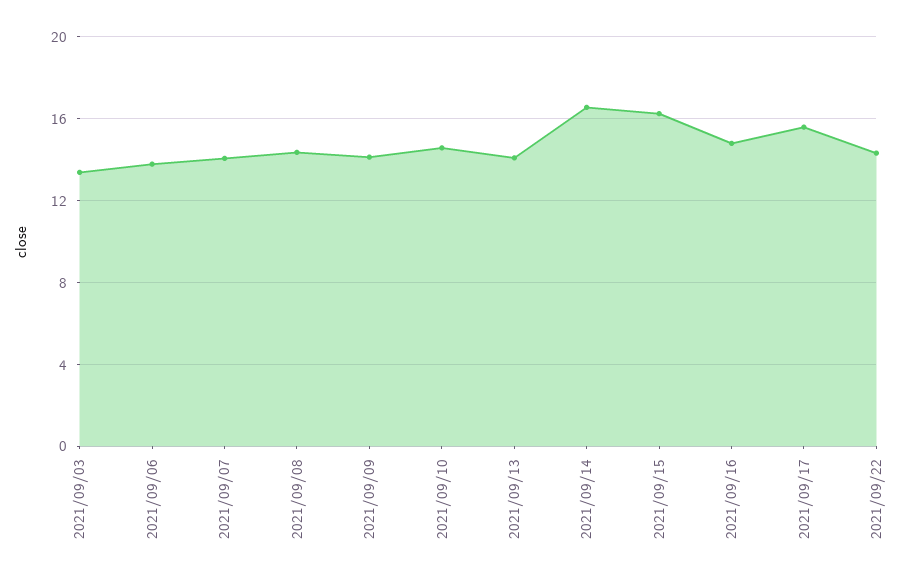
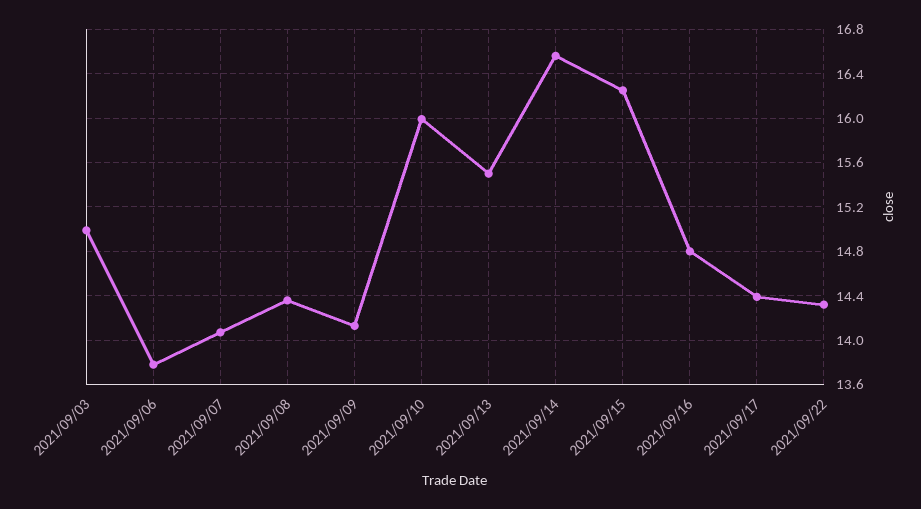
2021/09/03: 13.5 -> 15
2021/09/10: 14.5 -> 16
2021/09/13: 14 -> 15.5
2021/09/17: 15.5 -> 14.4

